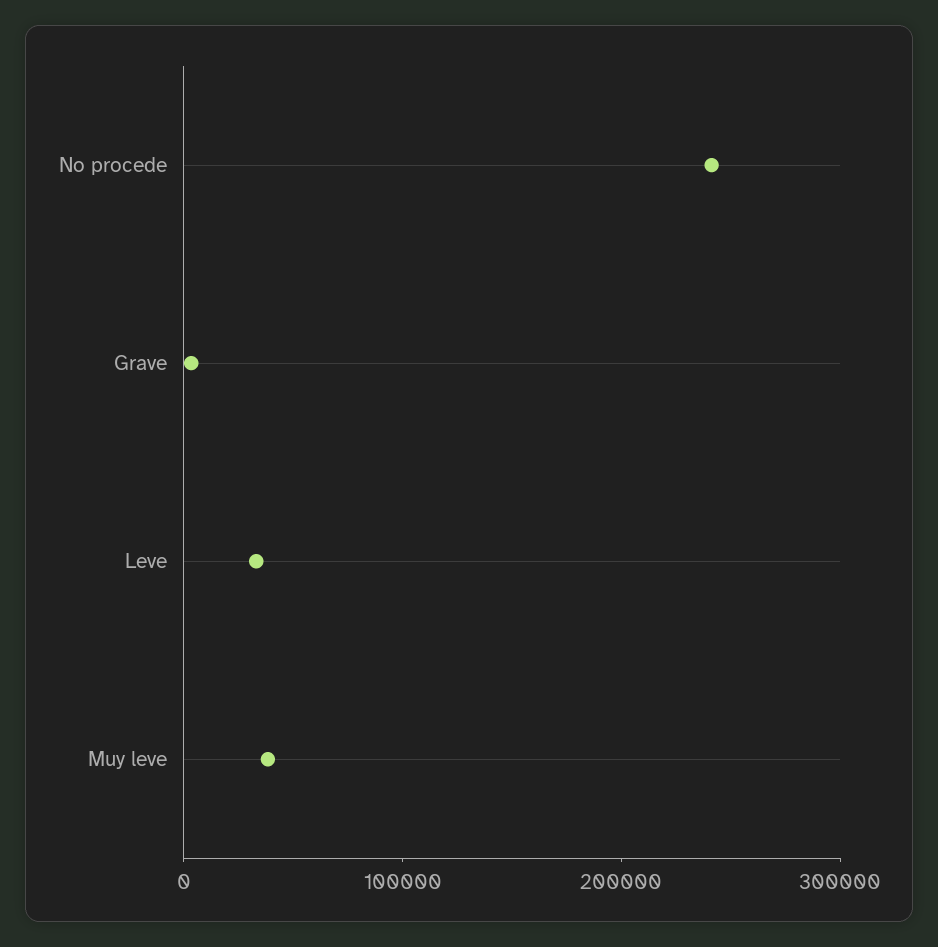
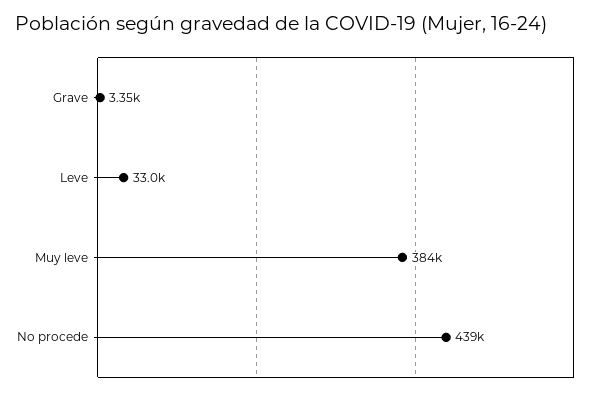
No procede: 240000 -> 439000
Muy leve: 40000 -> 384000

